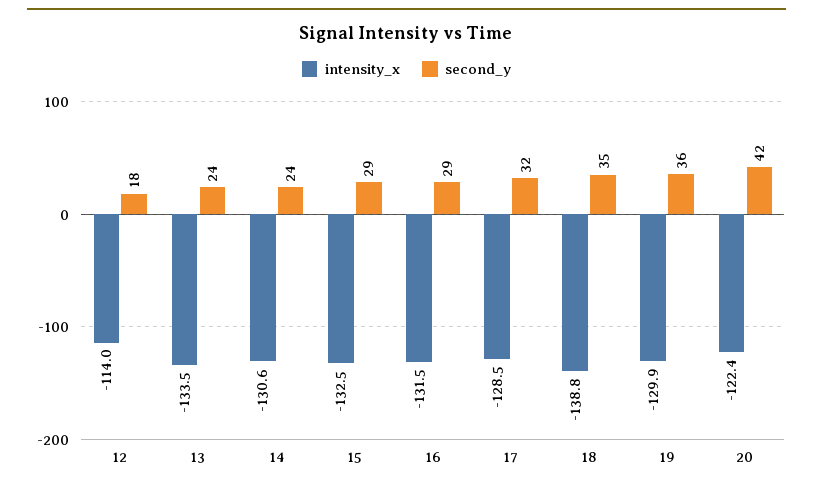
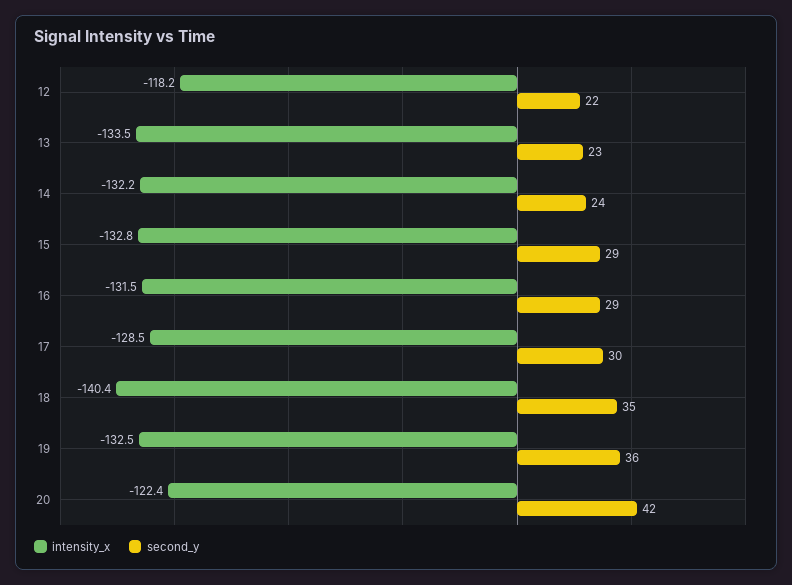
intensity_x, 12: -114 -> -118.2
second_y, 12: 18 -> 22
second_y, 13: 24 -> 23
intensity_x, 14: -130.6 -> -132.2
intensity_x, 15: -132.5 -> -132.8
second_y, 17: 32 -> 30
intensity_x, 18: -138.8 -> -140.4
intensity_x, 19: -129.9 -> -132.5

